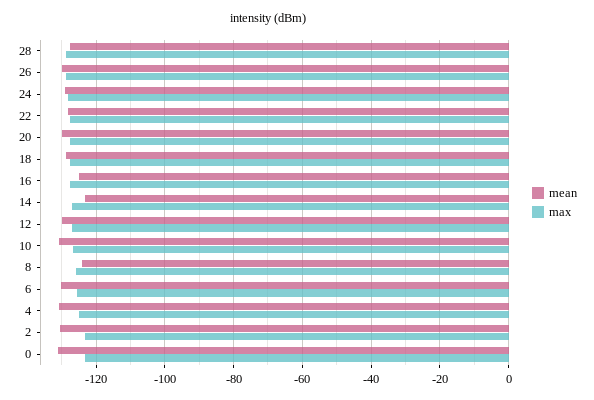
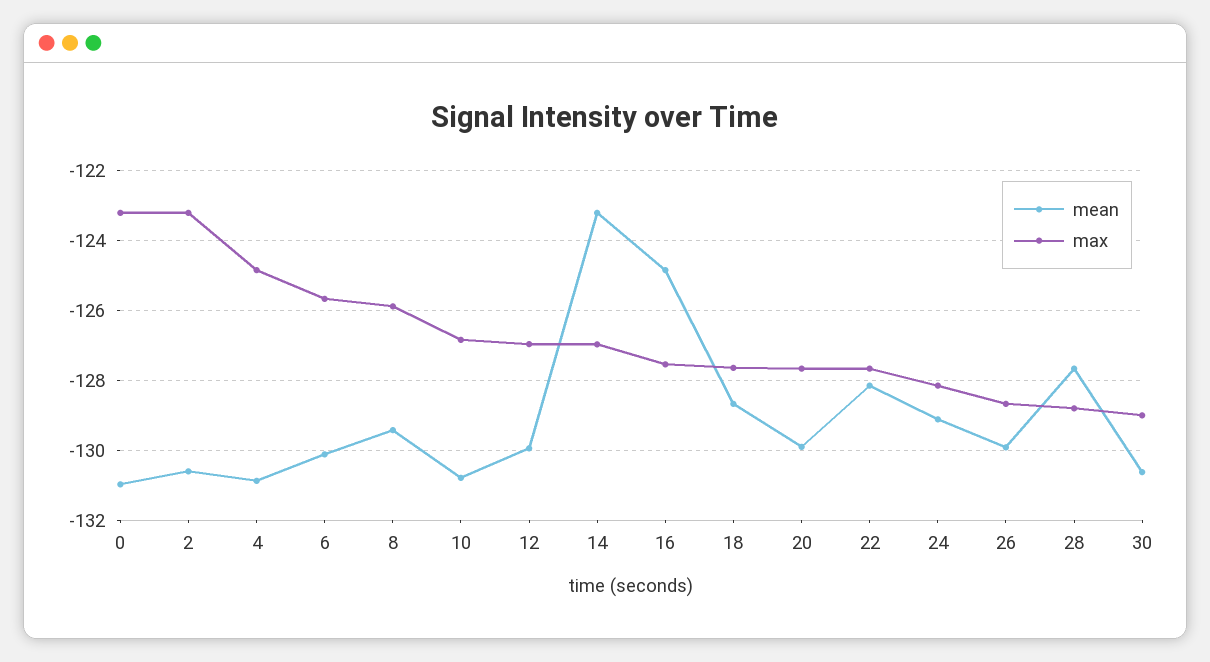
mean, 8: -124 -> -129.4
mean, 30: none -> -130.6
max, 30: none -> -129

